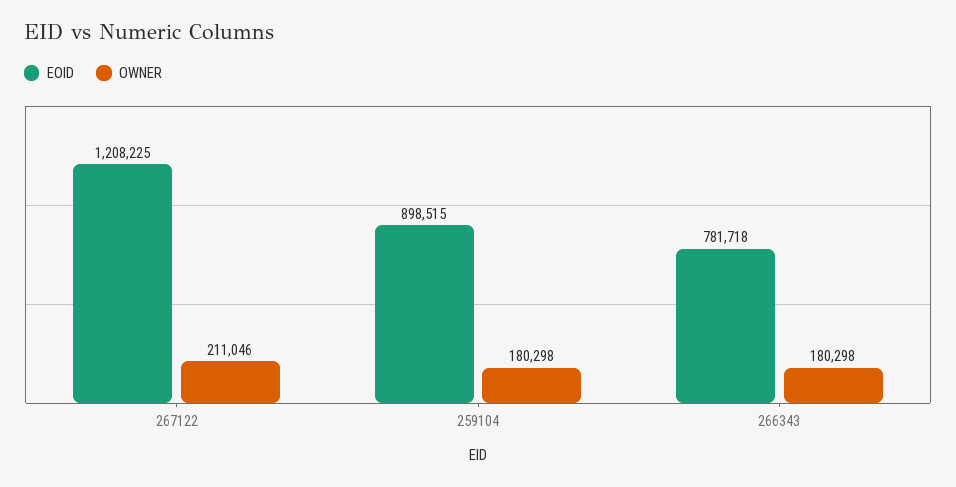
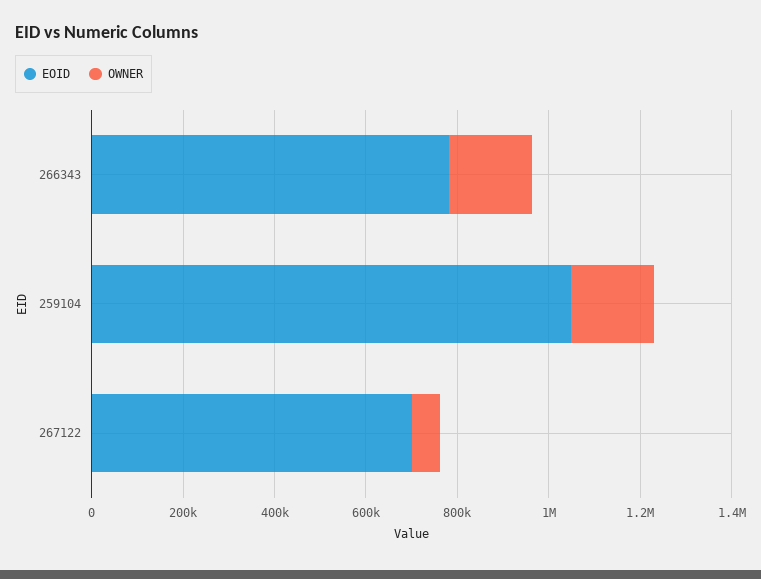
EOID, 267122: 1208225 -> 700000
OWNER, 267122: 211046 -> 50000
EOID, 259104: 898515 -> 1050000

